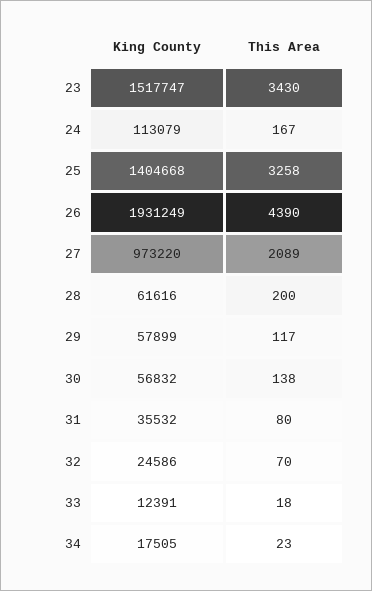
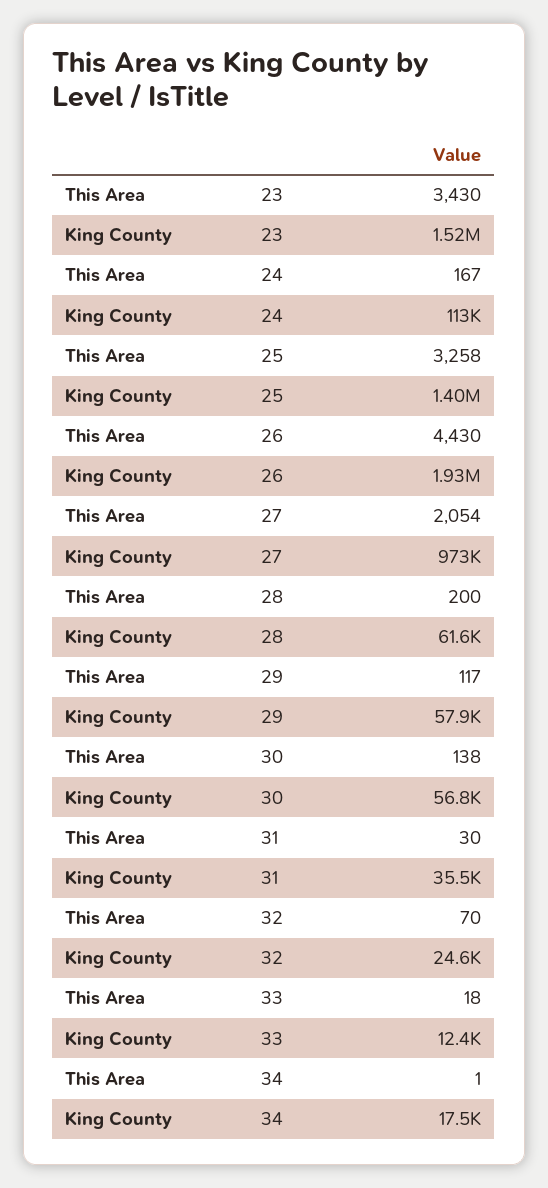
This Area, 26: 4390 -> 4430
This Area, 27: 2089 -> 2054
This Area, 31: 80 -> 30
This Area, 34: 23 -> 1

